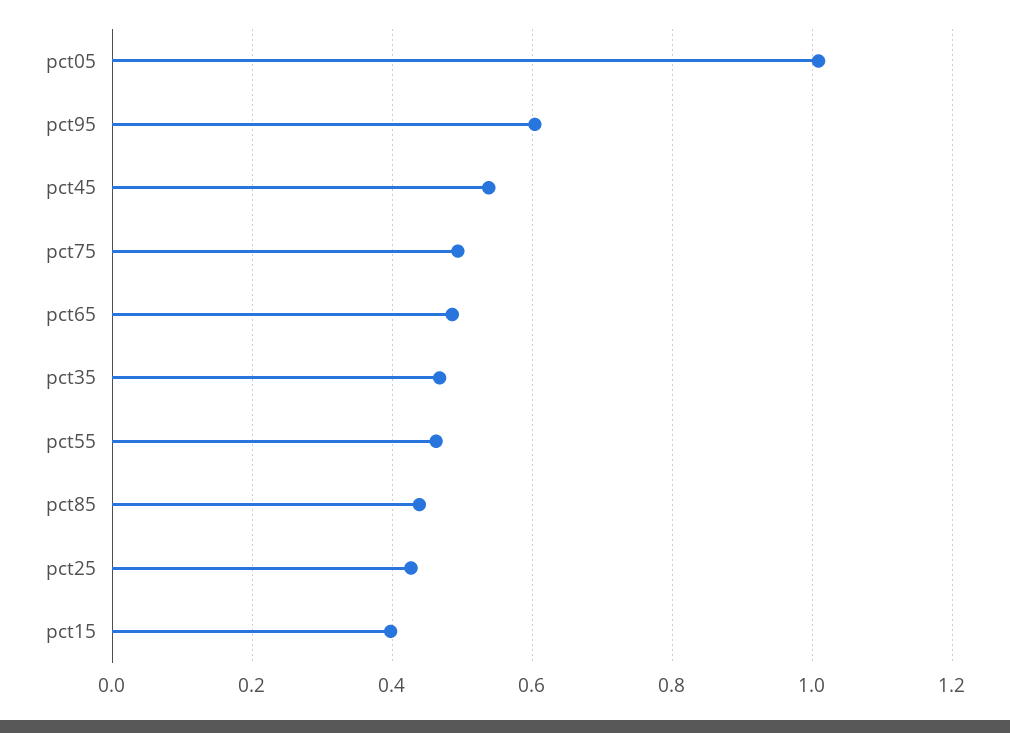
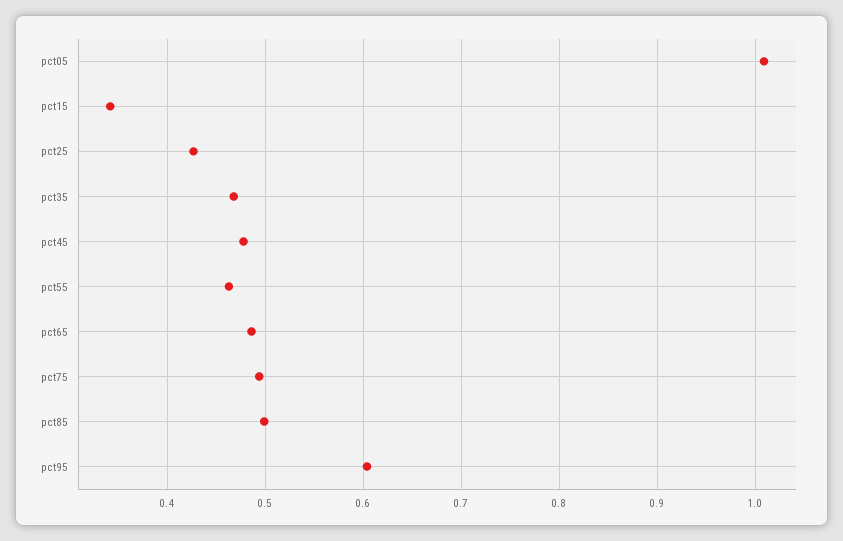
pct45: 0.54 -> 0.48
pct85: 0.44 -> 0.5
pct15: 0.4 -> 0.34

